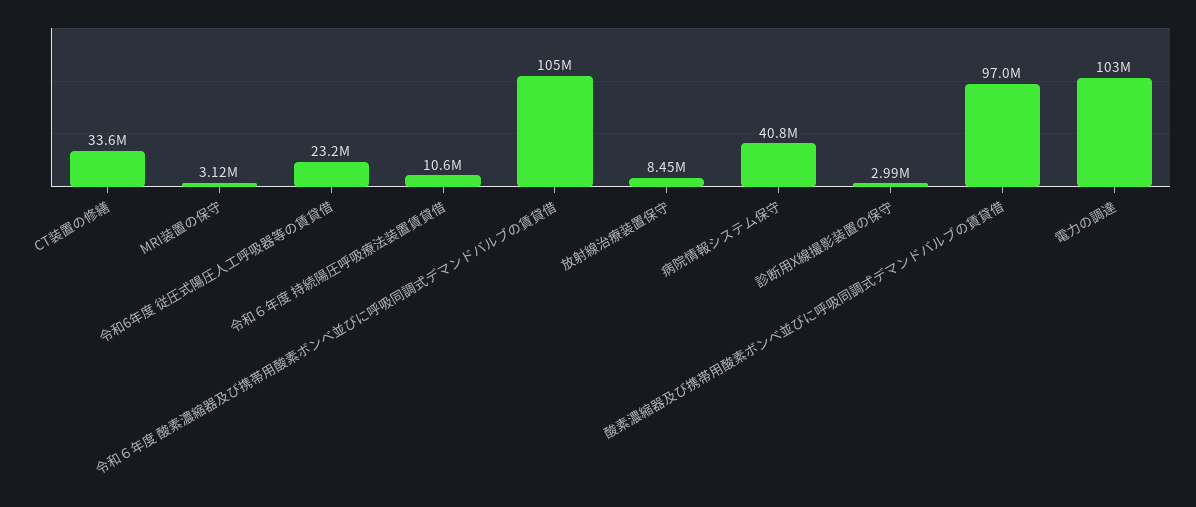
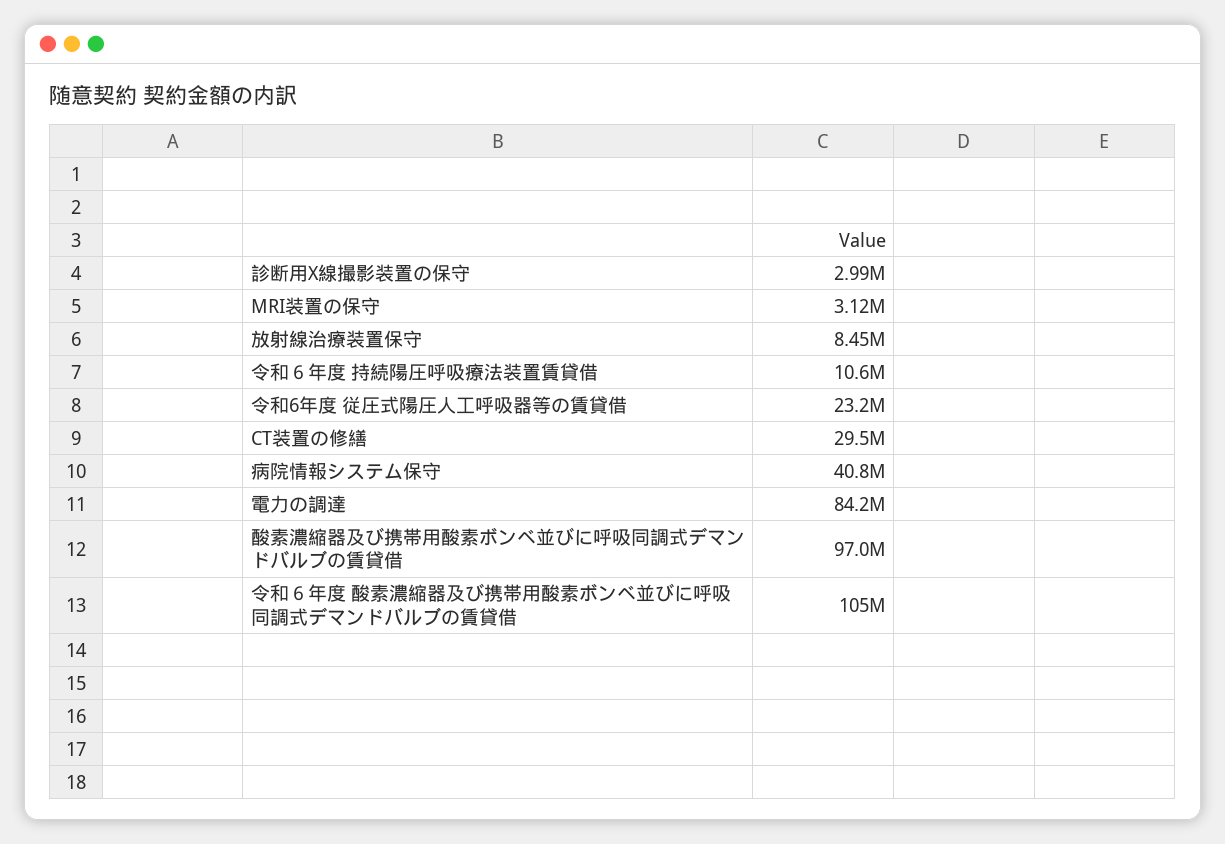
CT装置の修繕: 33600000 -> 29500000
電力の調達: 103000000 -> 84200000

